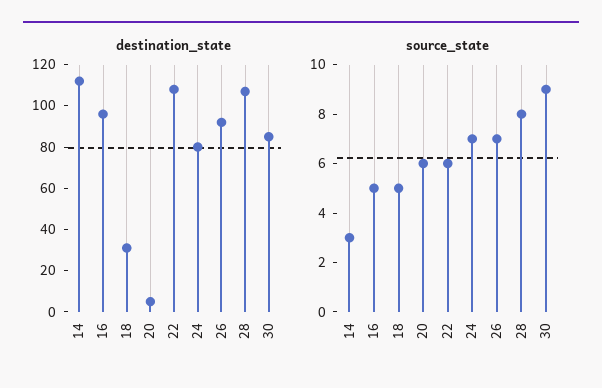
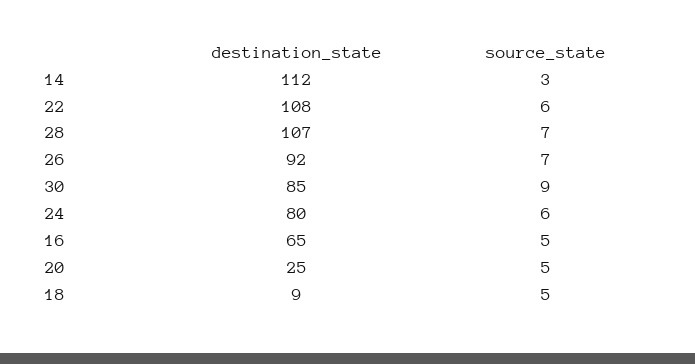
destination_state, 16: 95 -> 65
destination_state, 18: 30 -> 9
destination_state, 20: 5 -> 25
source_state, 20: 6 -> 5
source_state, 24: 7 -> 6
source_state, 28: 8 -> 7

